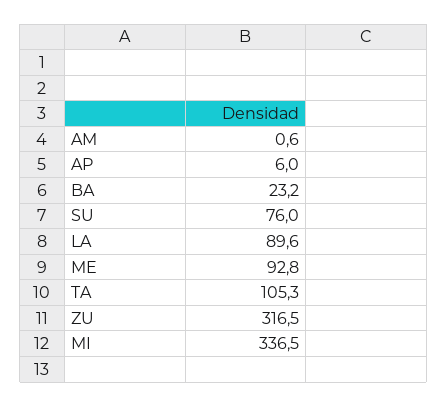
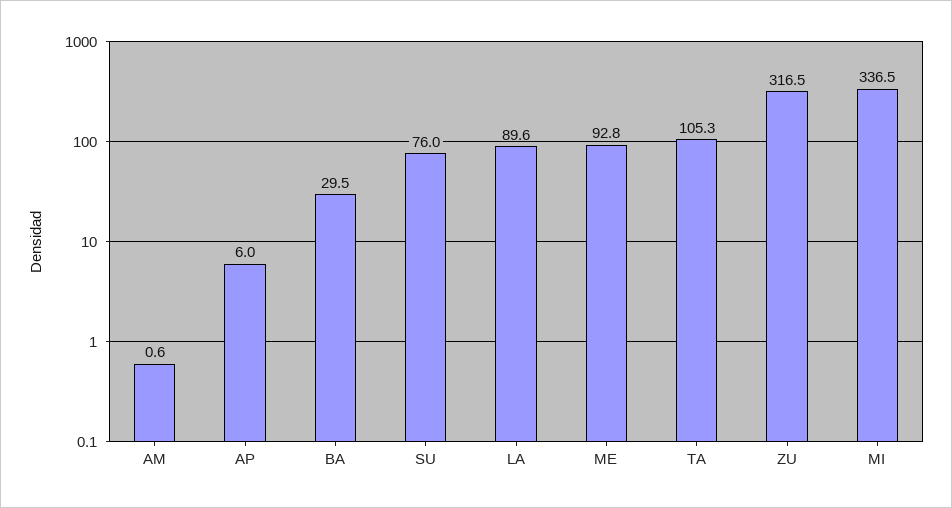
BA: 23.2 -> 29.5

